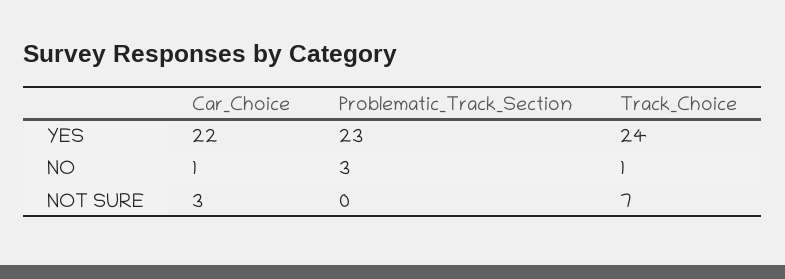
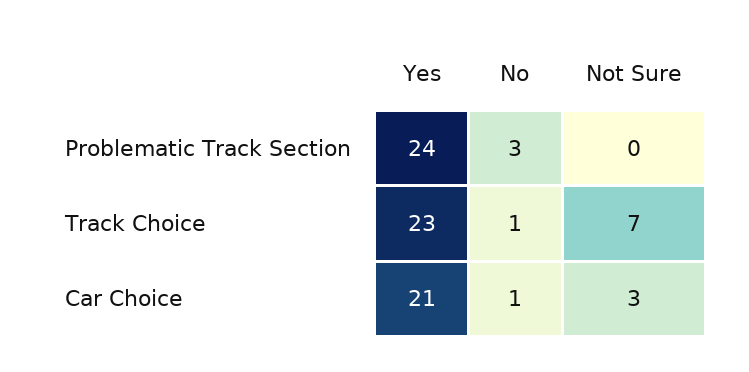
Car_Choice, YES: 22 -> 21
Problematic_Track_Section, YES: 23 -> 24
Track_Choice, YES: 24 -> 23

